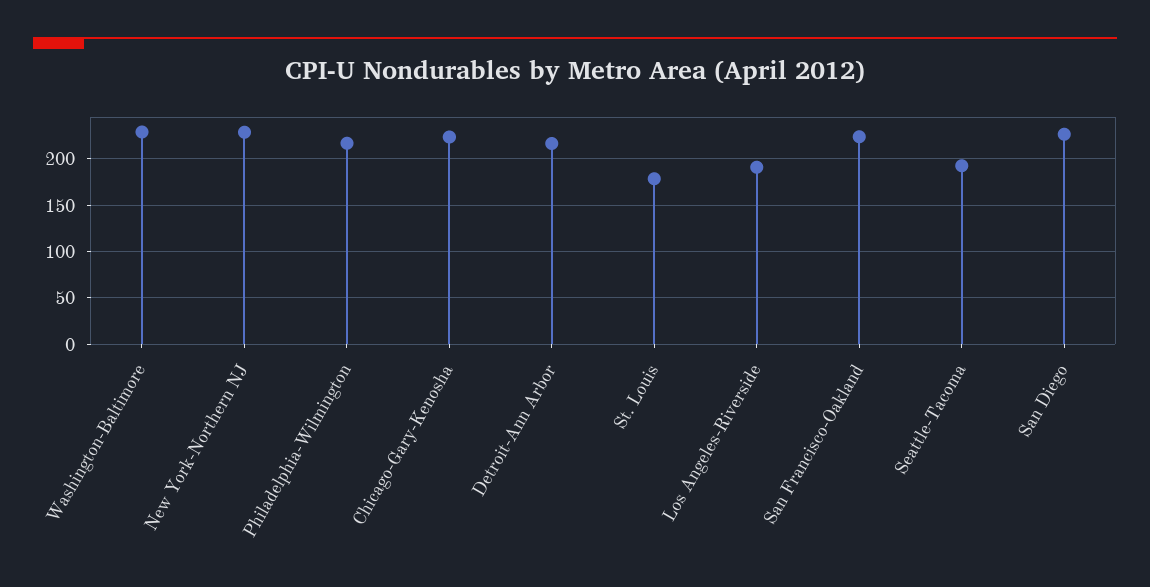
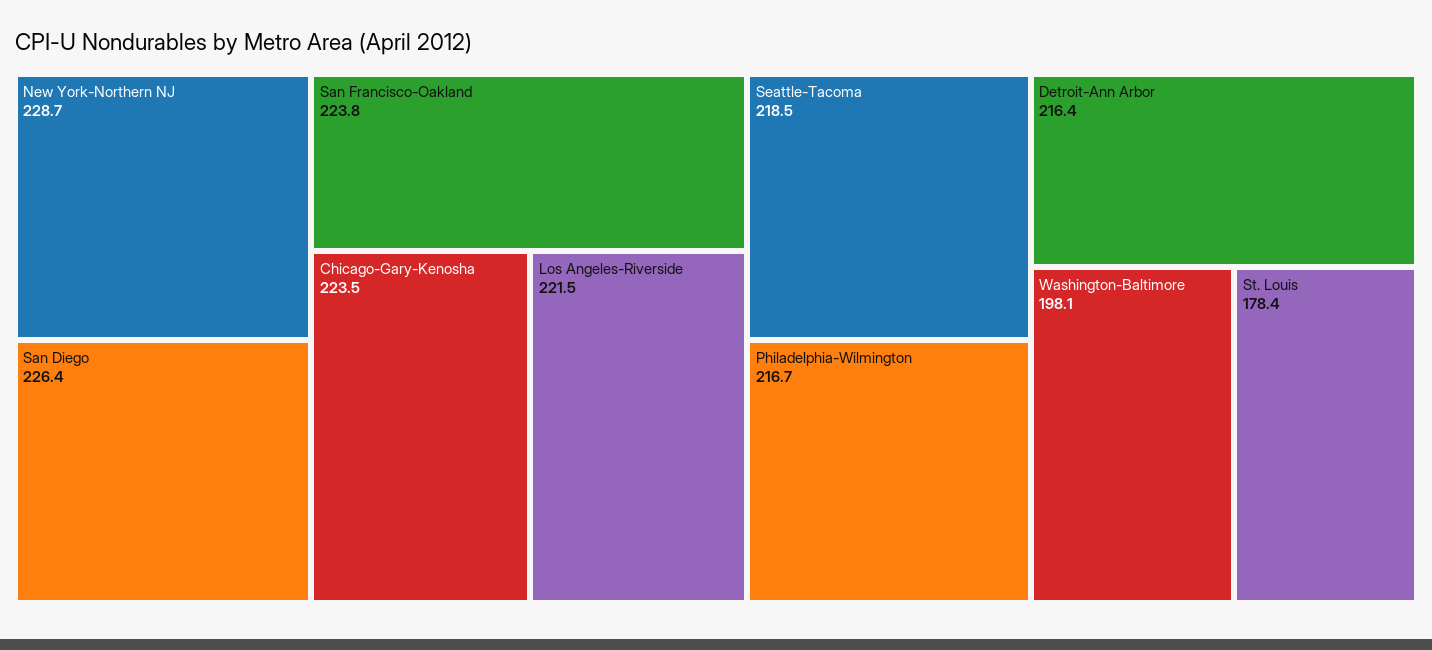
Washington-Baltimore: 230 -> 198.1
Los Angeles-Riverside: 190 -> 221.5
Seattle-Tacoma: 190 -> 218.5

